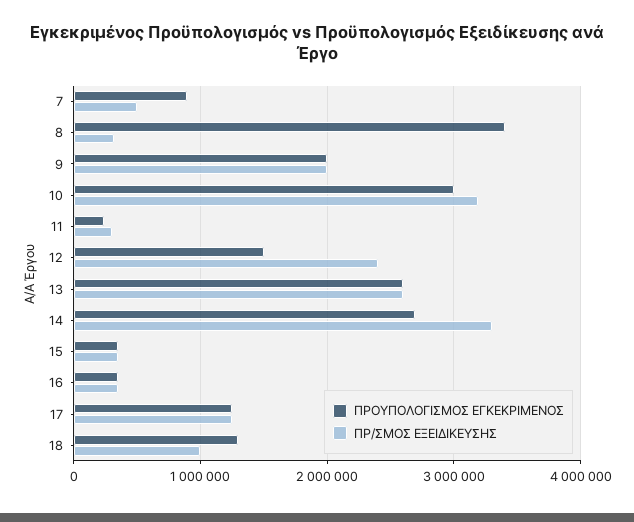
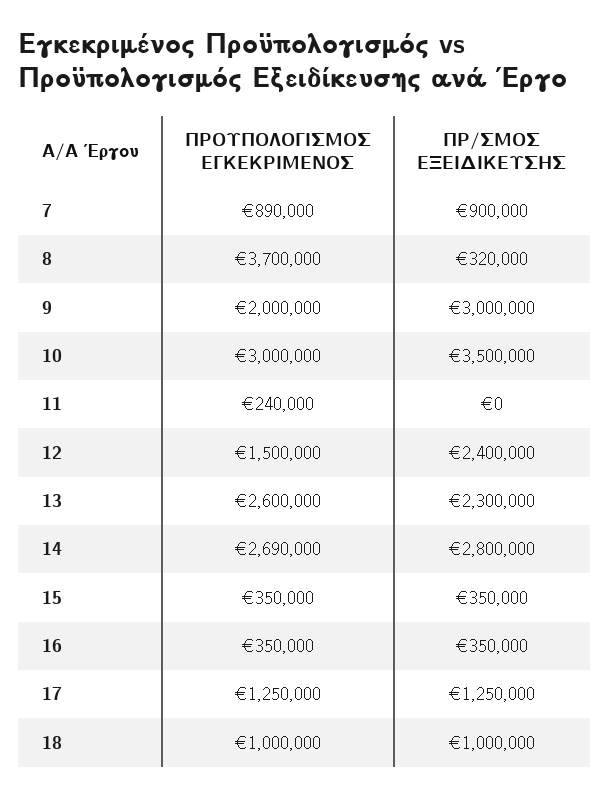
ΠΡ/ΣΜΟΣ ΕΞΕΙΔΙΚΕΥΣΗΣ, 7: 500000 -> 900000
ΠΡΟΥΠΟΛΟΓΙΣΜΟΣ ΕΓΚΕΚΡΙΜΕΝΟΣ, 8: 3400000 -> 3700000
ΠΡ/ΣΜΟΣ ΕΞΕΙΔΙΚΕΥΣΗΣ, 9: 2000000 -> 3000000
ΠΡ/ΣΜΟΣ ΕΞΕΙΔΙΚΕΥΣΗΣ, 10: 3200000 -> 3500000
ΠΡ/ΣΜΟΣ ΕΞΕΙΔΙΚΕΥΣΗΣ, 11: 300000 -> 0
ΠΡ/ΣΜΟΣ ΕΞΕΙΔΙΚΕΥΣΗΣ, 13: 2600000 -> 2300000
ΠΡ/ΣΜΟΣ ΕΞΕΙΔΙΚΕΥΣΗΣ, 14: 3300000 -> 2800000
ΠΡΟΥΠΟΛΟΓΙΣΜΟΣ ΕΓΚΕΚΡΙΜΕΝΟΣ, 18: 1300000 -> 1000000

